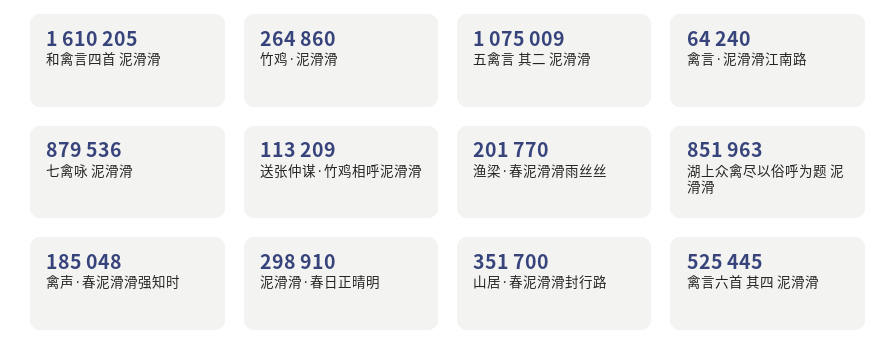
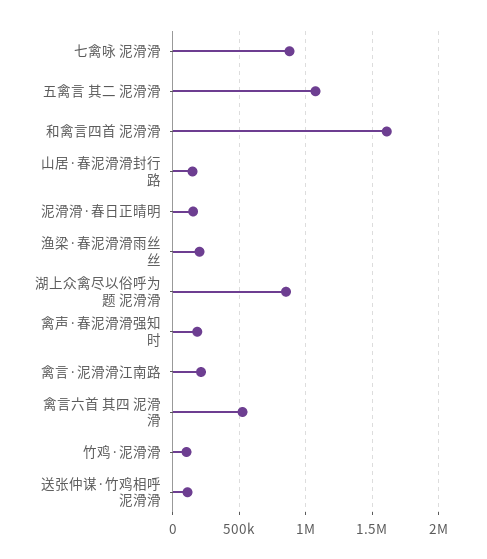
竹鸡·泥滑滑: 264860 -> 100000
禽言·泥滑滑江南路: 64240 -> 200000
泥滑滑·春日正晴明: 298910 -> 150000
山居·春泥滑滑封行路: 351700 -> 150000

